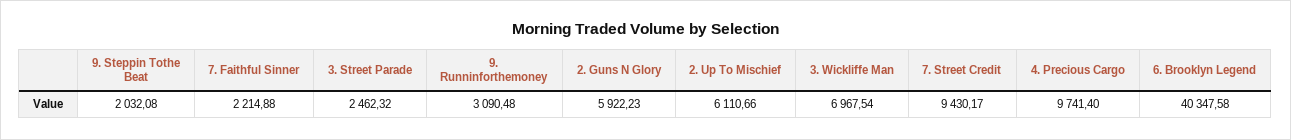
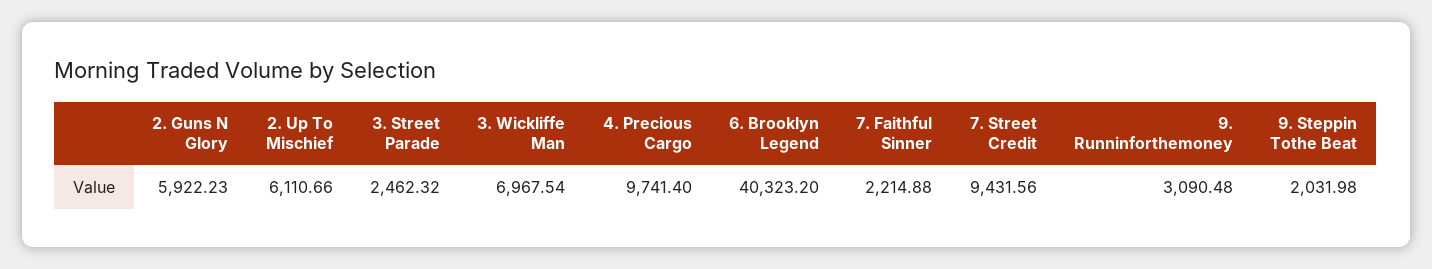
9. Steppin Tothe Beat: 2032.08 -> 2031.98
7. Street Credit: 9430.17 -> 9431.56
6. Brooklyn Legend: 40347.58 -> 40323.2

